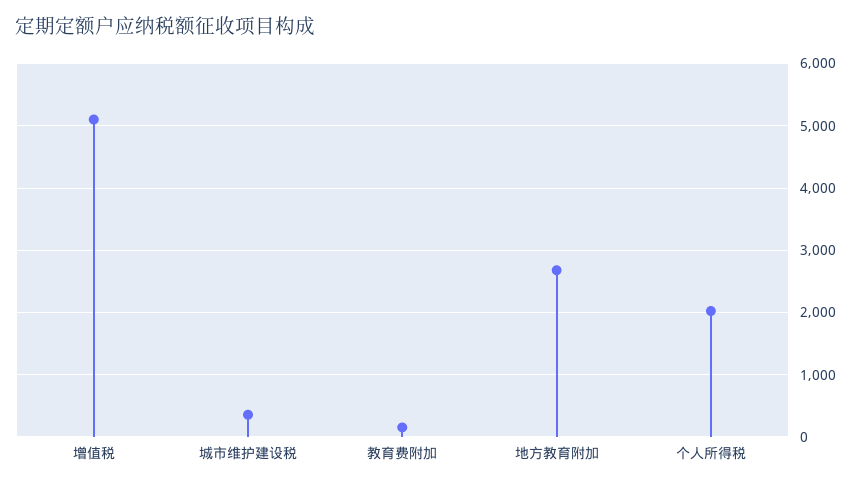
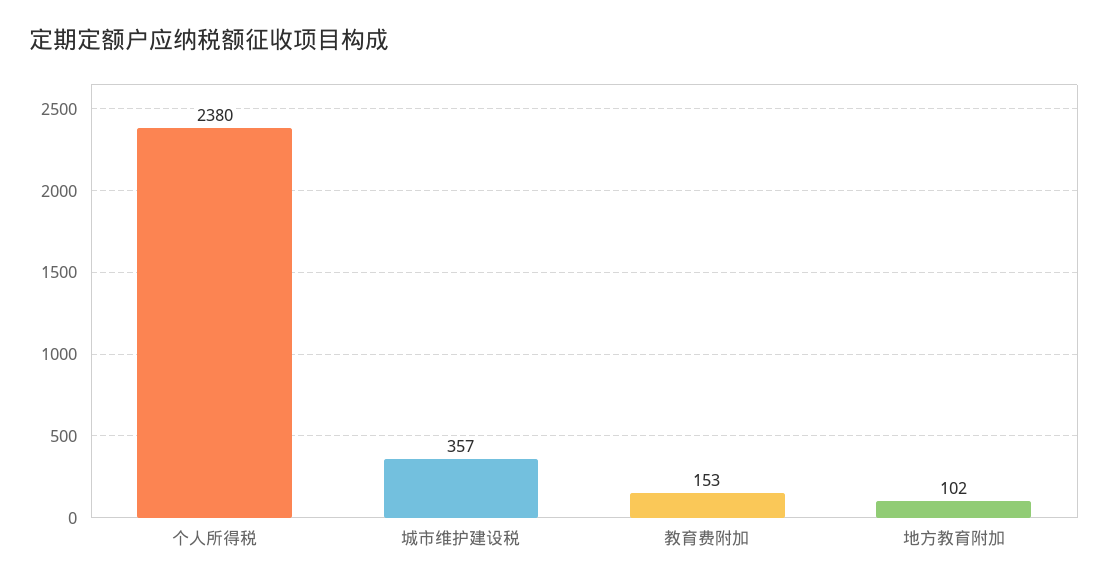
增值税: 5100 -> none
地方教育附加: 2700 -> 102
个人所得税: 2000 -> 2380

